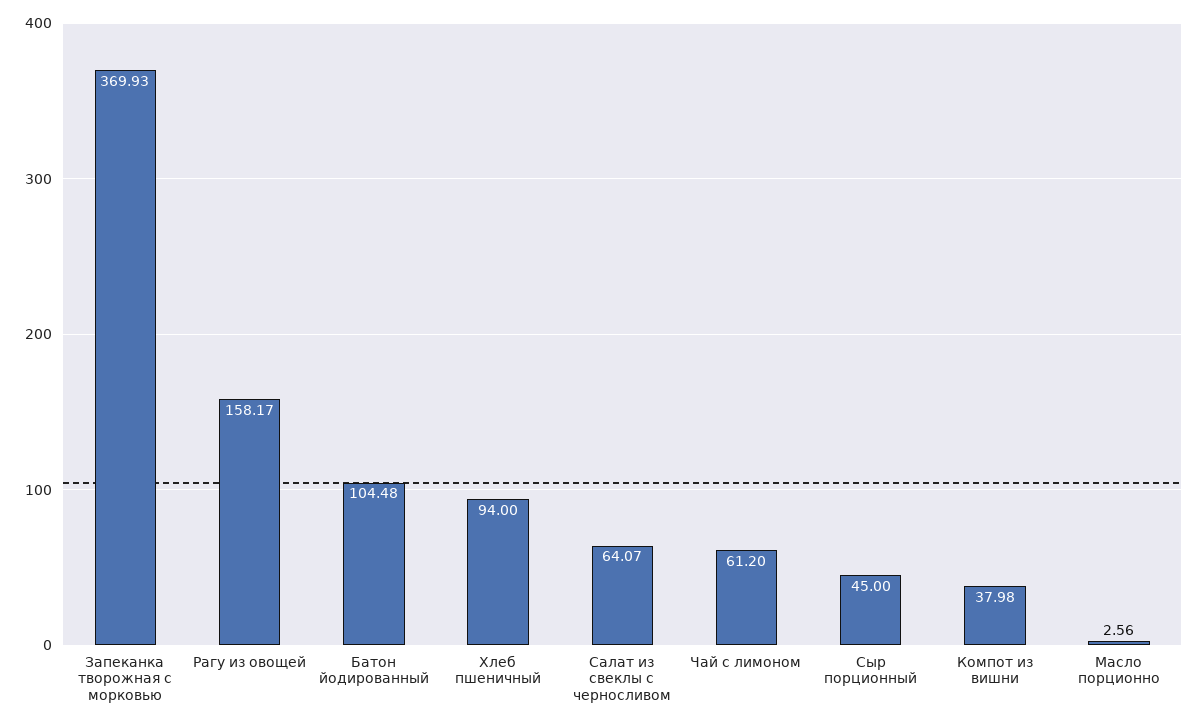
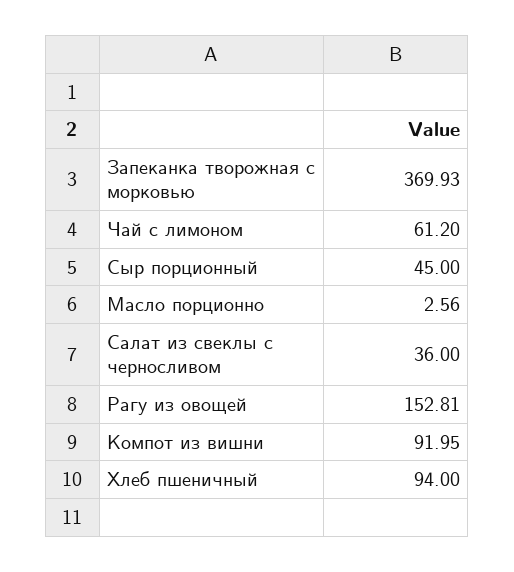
Рагу из овощей: 158.17 -> 152.81
Батон йодированный: 104.48 -> none
Салат из свеклы с черносливом: 64.07 -> 36
Компот из вишни: 37.98 -> 91.95

